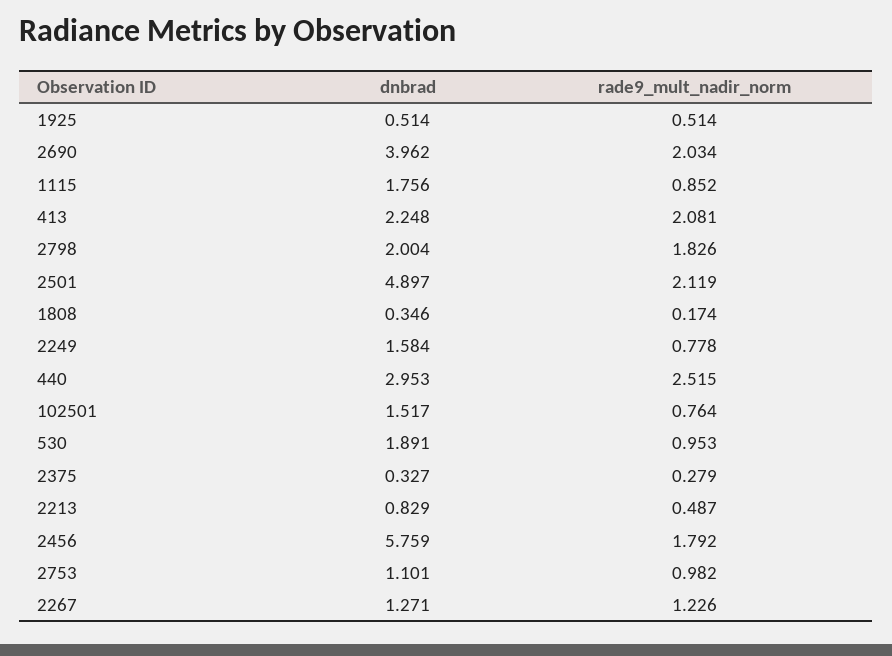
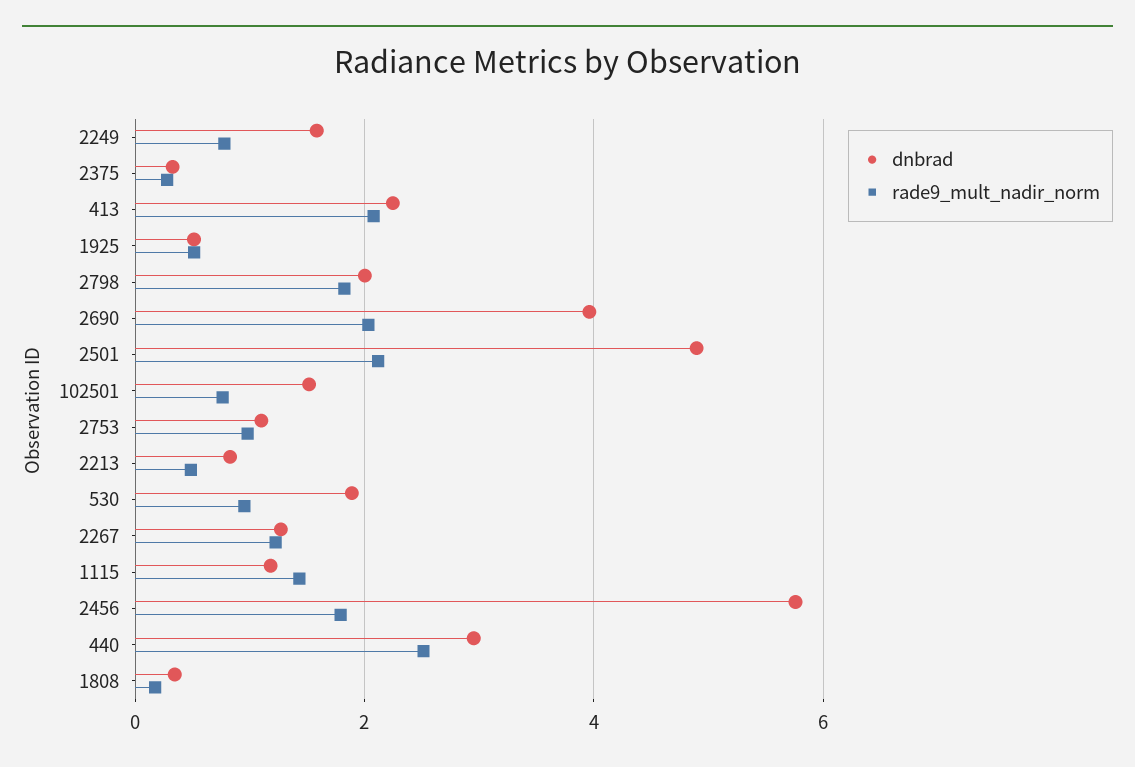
dnbrad, 1115: 1.756 -> 1.2
rade9_mult_nadir_norm, 1115: 0.852 -> 1.4

